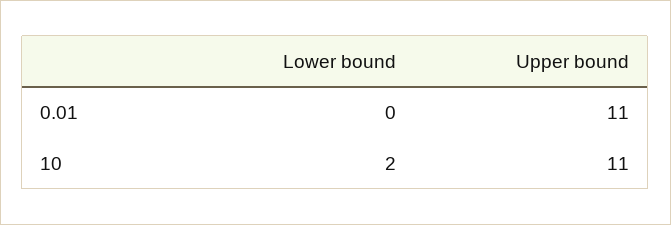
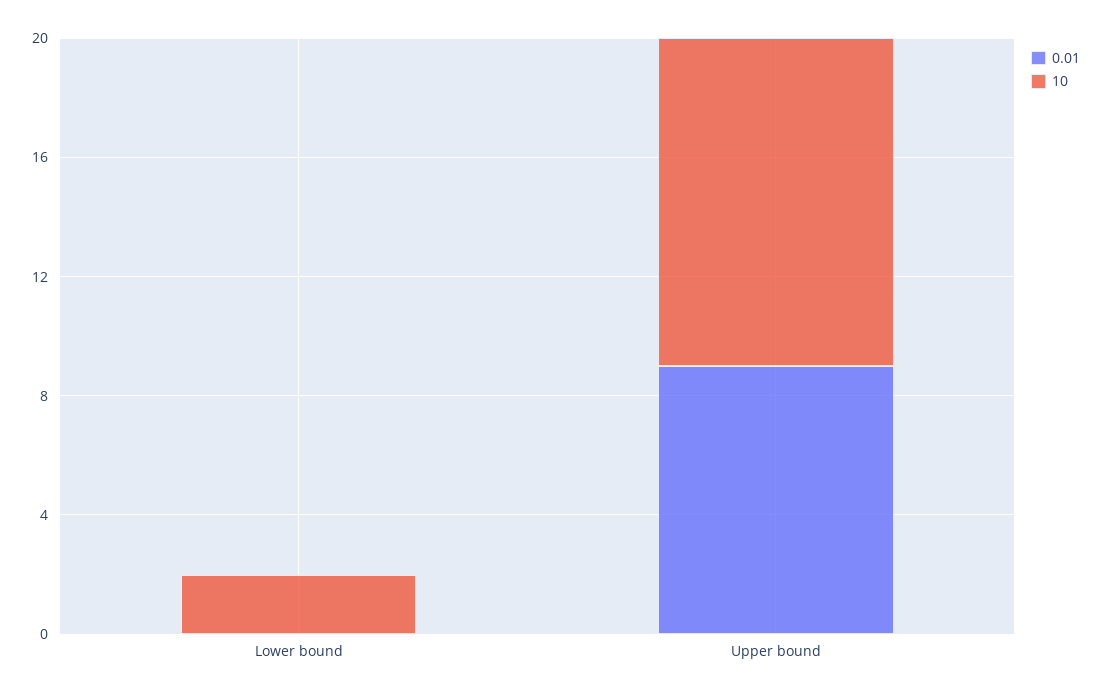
0.01, Upper bound: 11 -> 9

